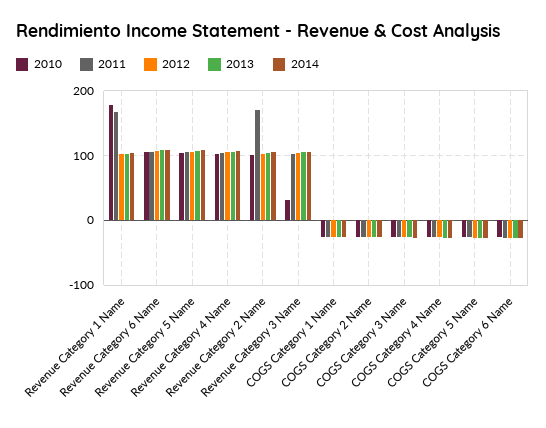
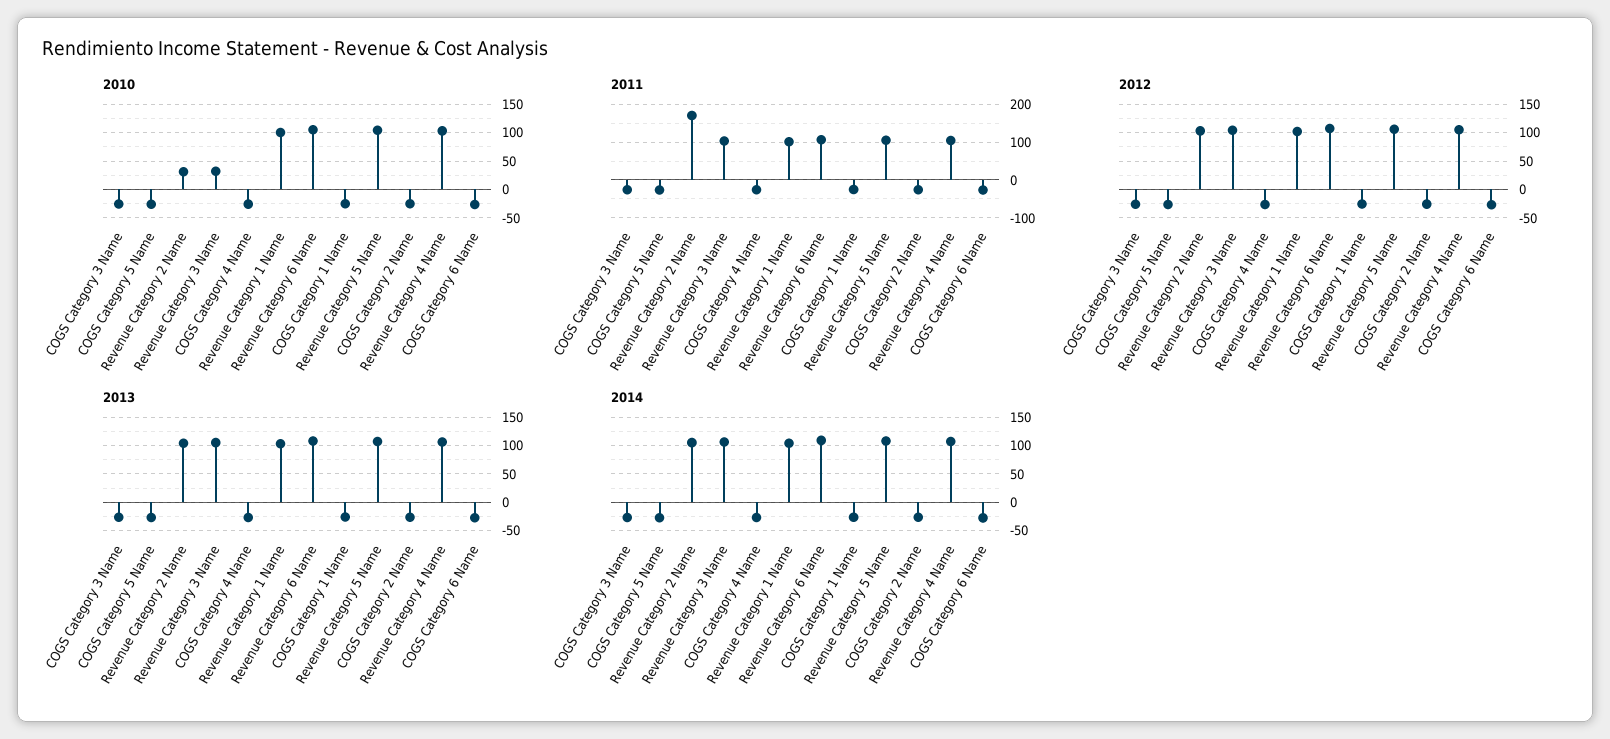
2010, Revenue Category 1 Name: 180 -> 100
2011, Revenue Category 1 Name: 170 -> 100
2010, Revenue Category 2 Name: 100 -> 25

